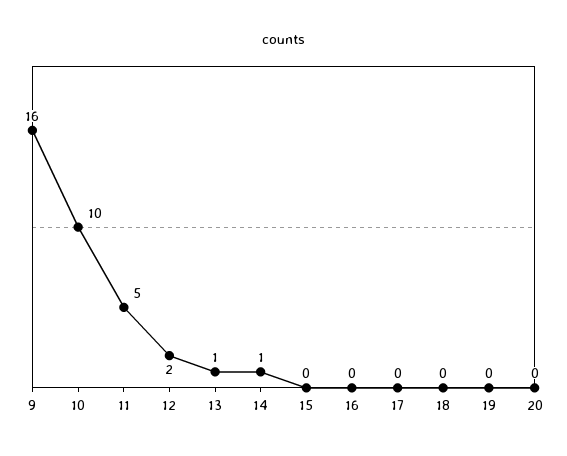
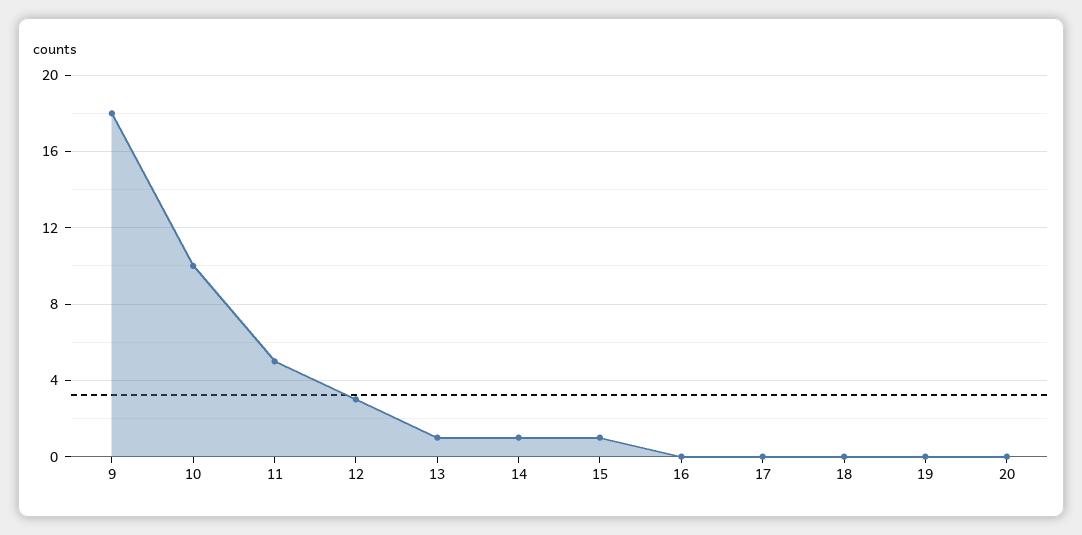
9: 16 -> 18
12: 2 -> 3
15: 0 -> 1

